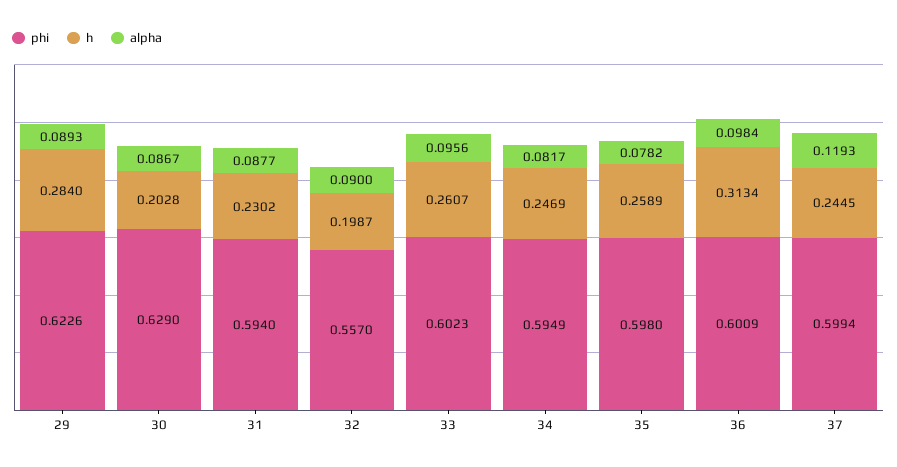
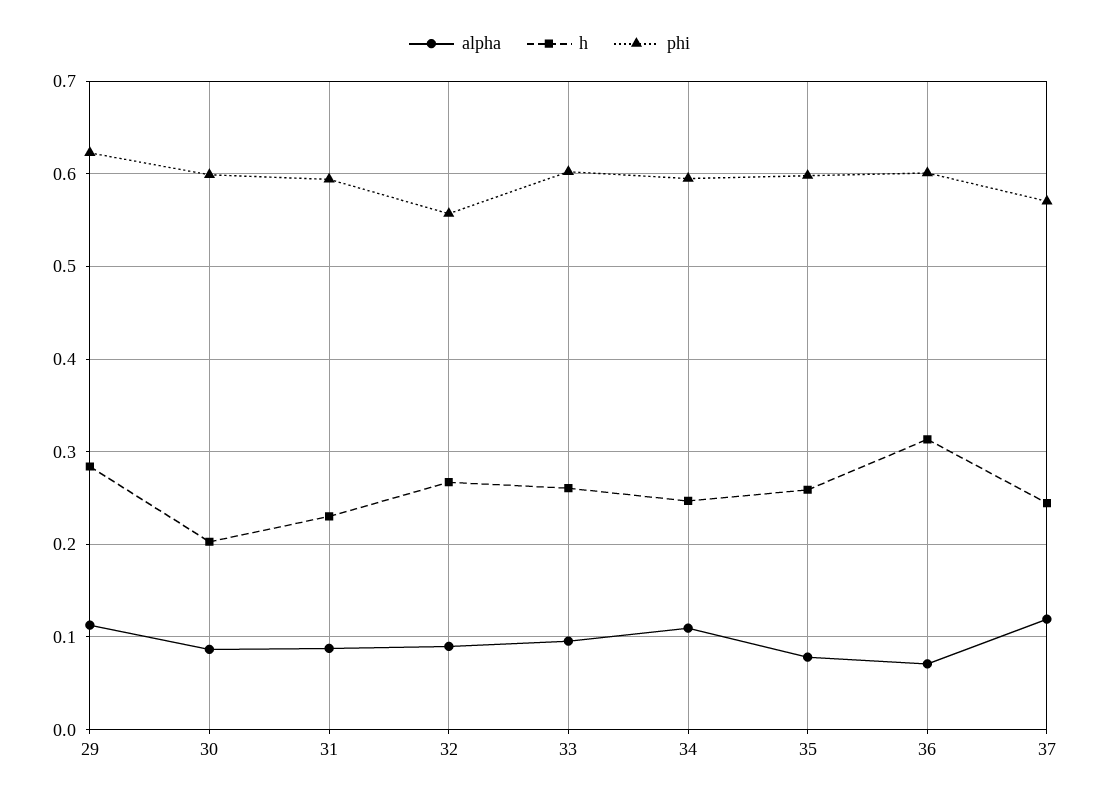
alpha, 29: 0.0893 -> 0.11
phi, 30: 0.629 -> 0.6
h, 32: 0.1987 -> 0.27
alpha, 34: 0.0817 -> 0.11
alpha, 36: 0.0984 -> 0.07
phi, 37: 0.5994 -> 0.57

